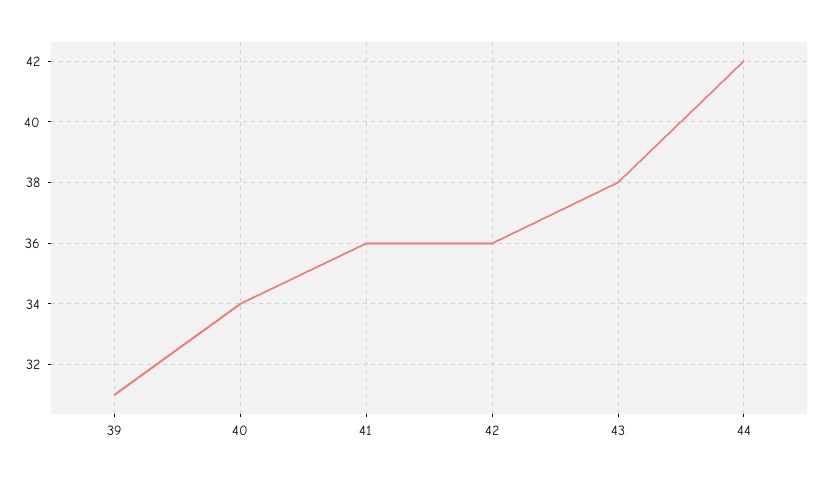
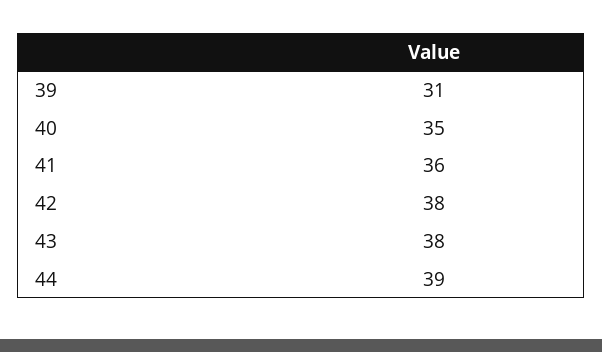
40: 34 -> 35
42: 36 -> 38
44: 42 -> 39

